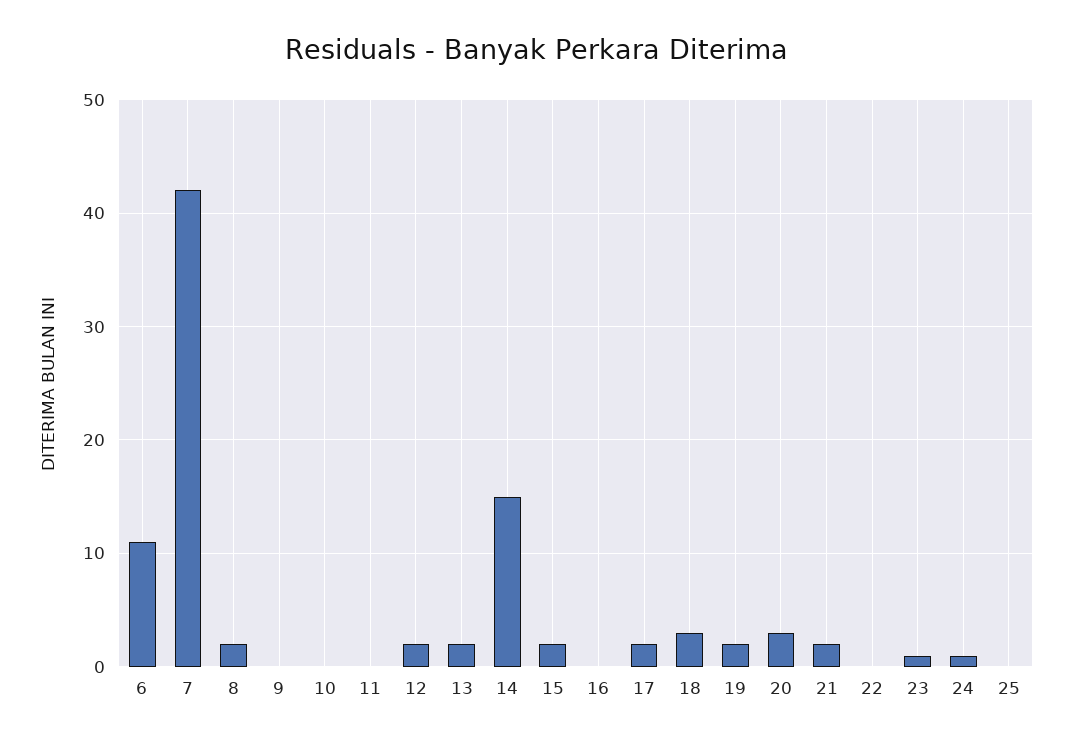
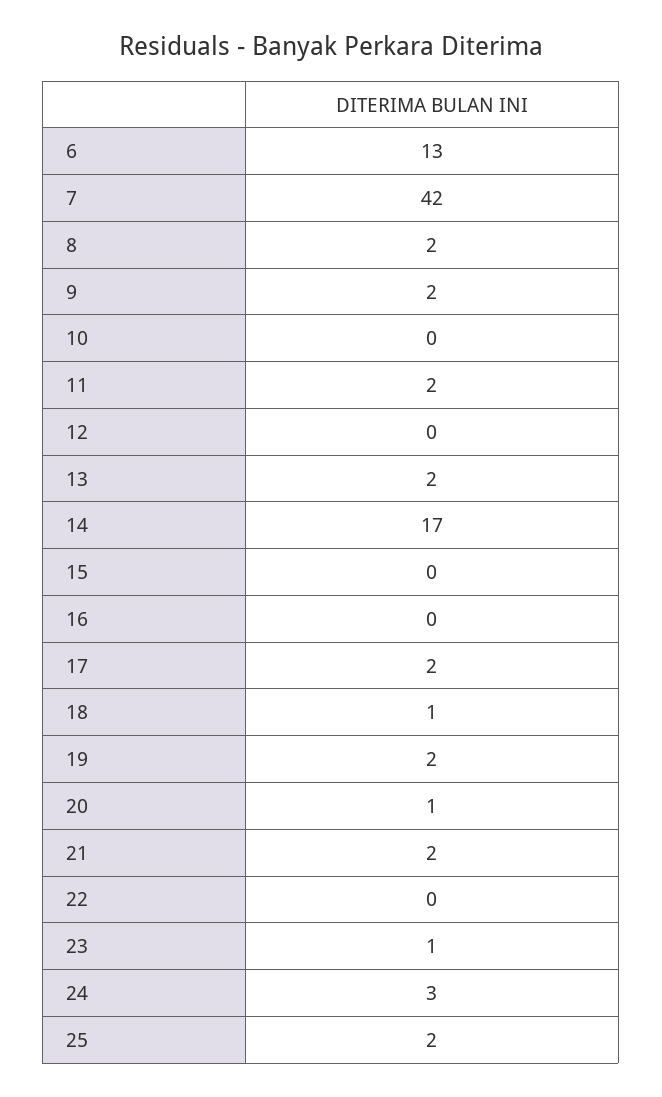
6: 11 -> 13
9: 0 -> 2
11: 0 -> 2
12: 2 -> 0
14: 15 -> 17
15: 2 -> 0
18: 3 -> 1
20: 3 -> 1
24: 1 -> 3
25: 0 -> 2

